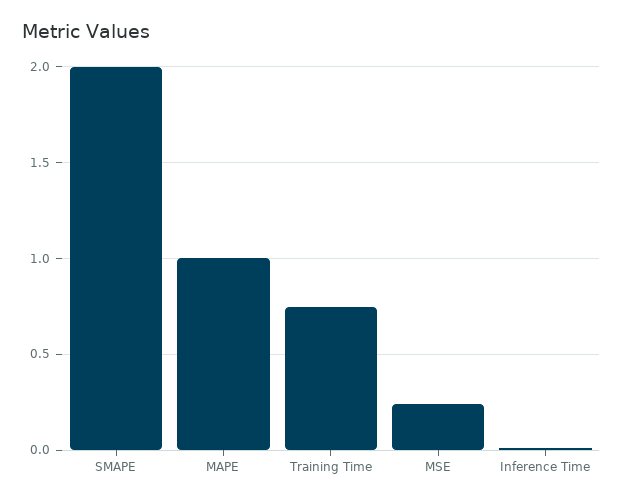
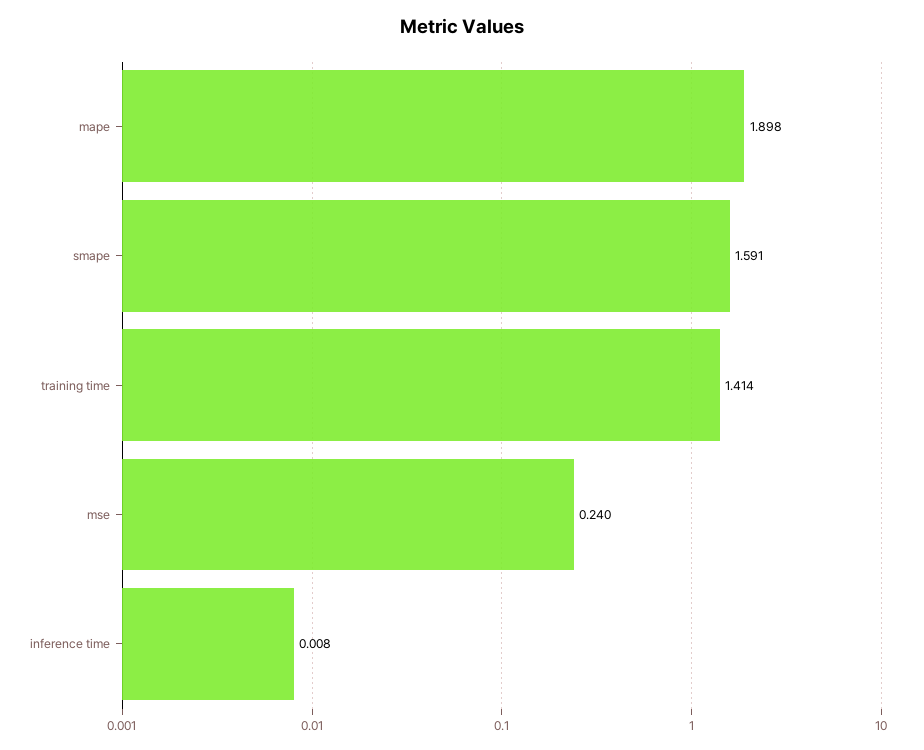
SMAPE: 2 -> 1.591
MAPE: 1 -> 1.898
Training Time: 0.75 -> 1.414

